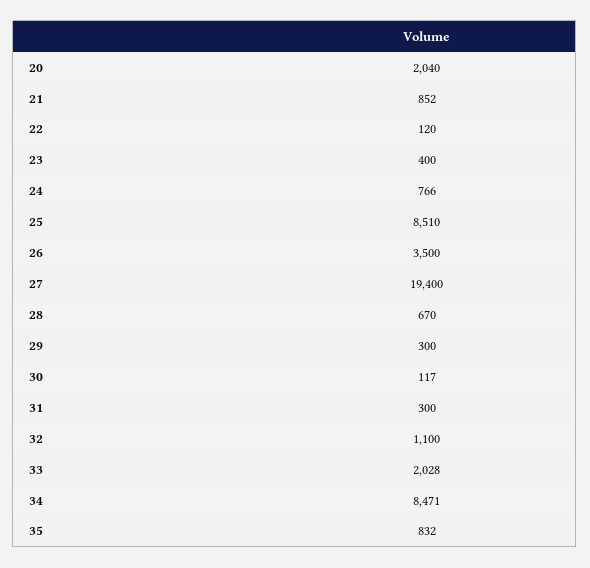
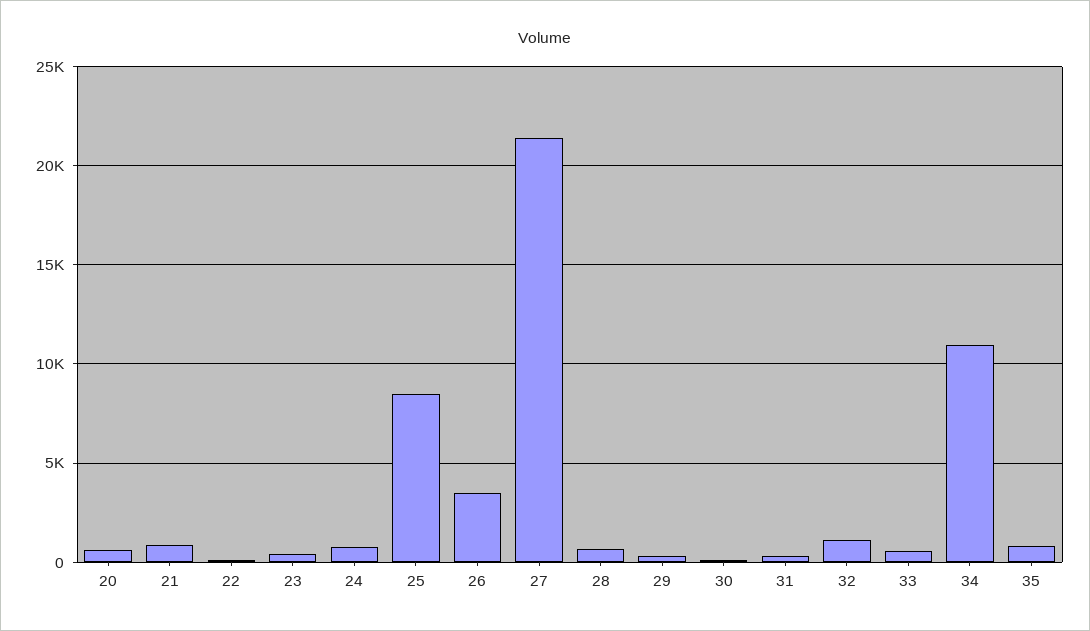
20: 2040 -> 500
27: 19400 -> 21500
33: 2028 -> 500
34: 8471 -> 11000

